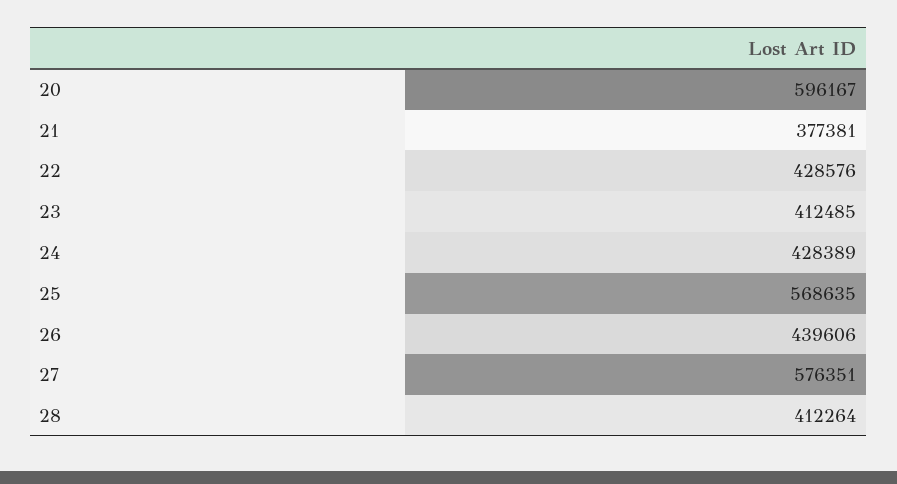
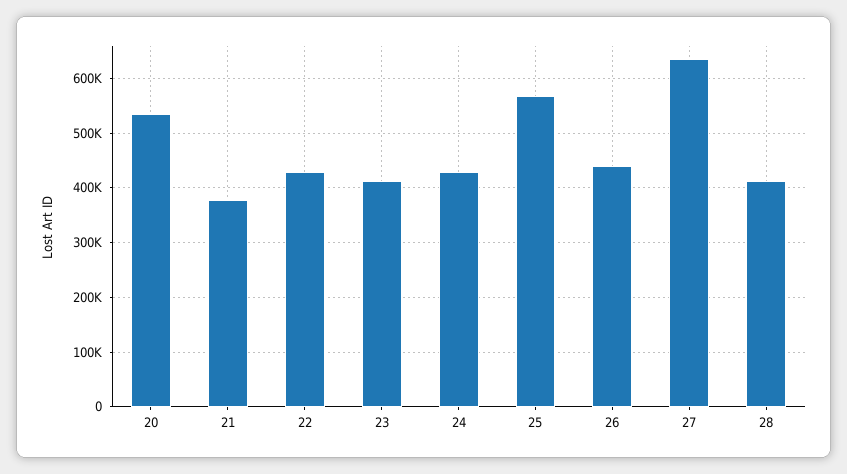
20: 596167 -> 540000
27: 576351 -> 640000

